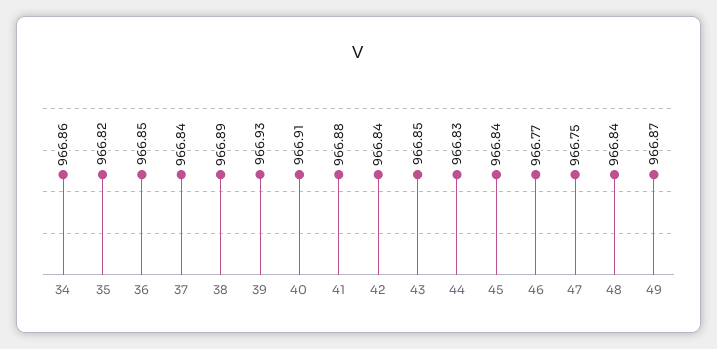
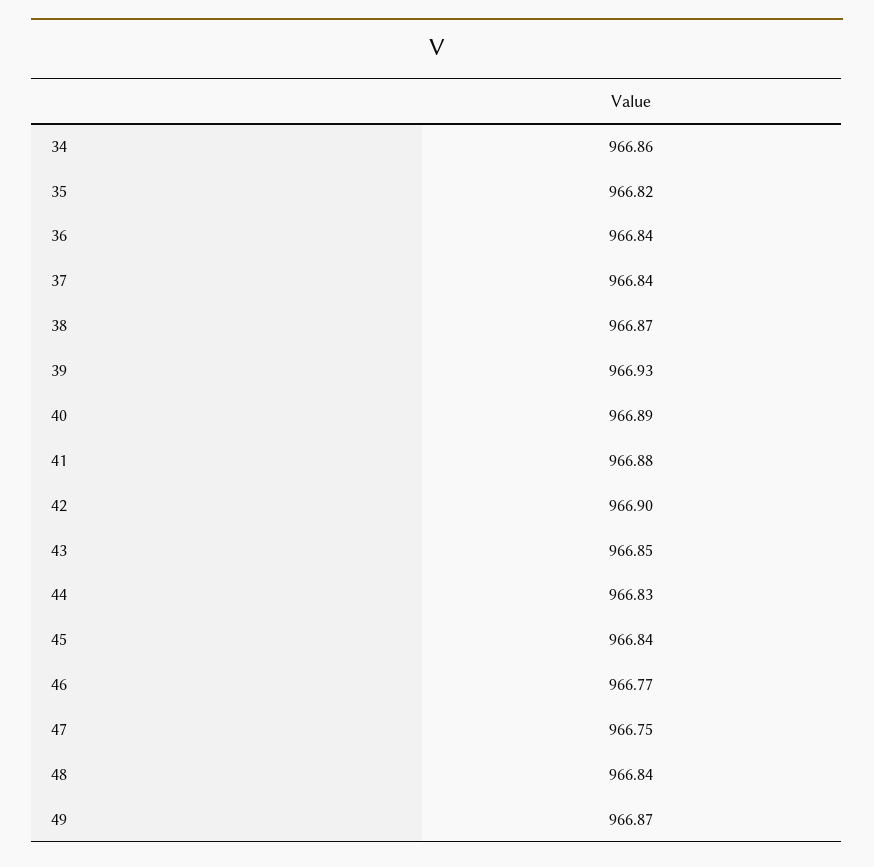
36: 966.85 -> 966.84
38: 966.89 -> 966.87
40: 966.91 -> 966.89
42: 966.84 -> 966.9

